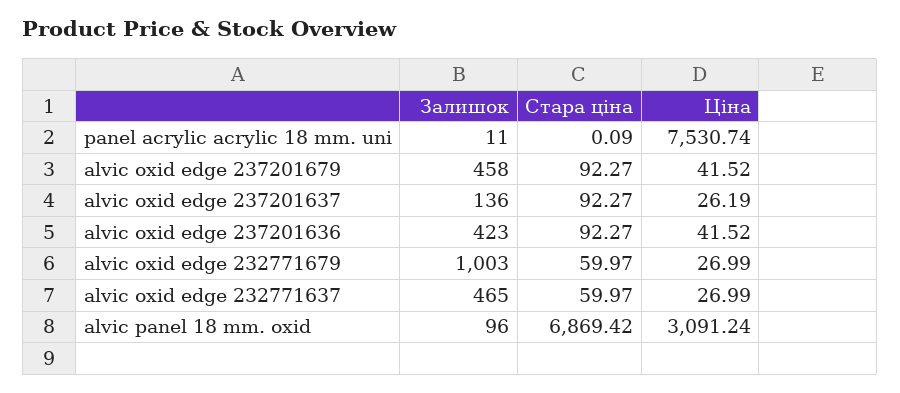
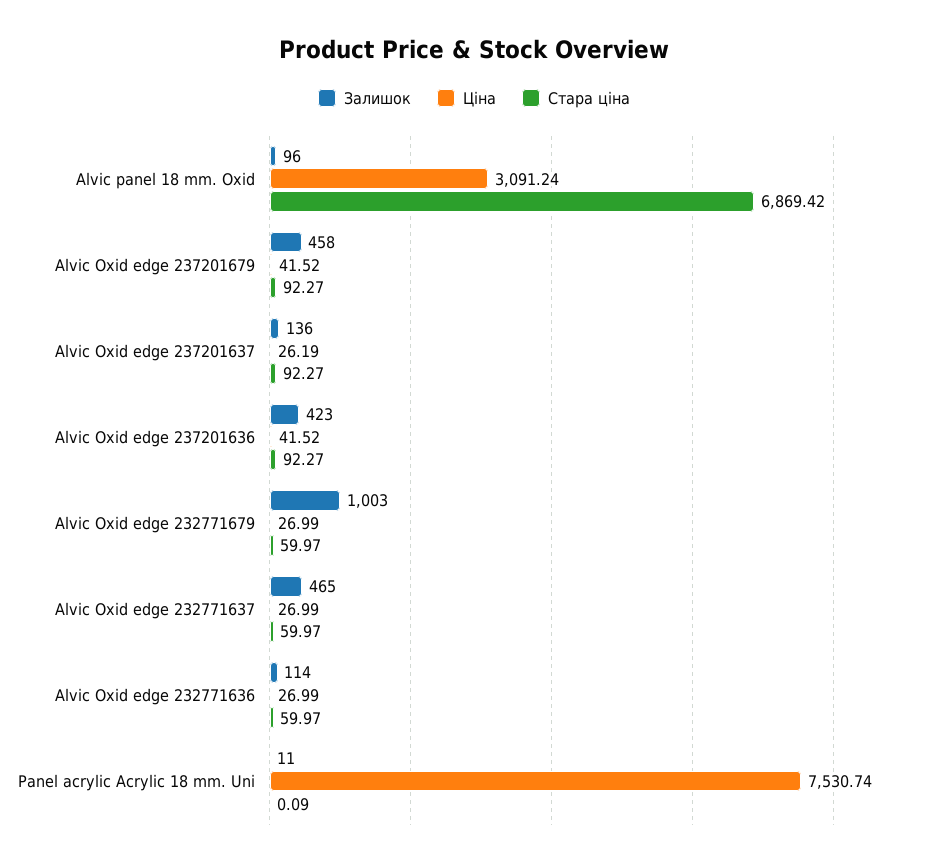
Залишок, Alvic Oxid edge 232771636: none -> 114
Ціна, Alvic Oxid edge 232771636: none -> 26.99
Стара ціна, Alvic Oxid edge 232771636: none -> 59.97

